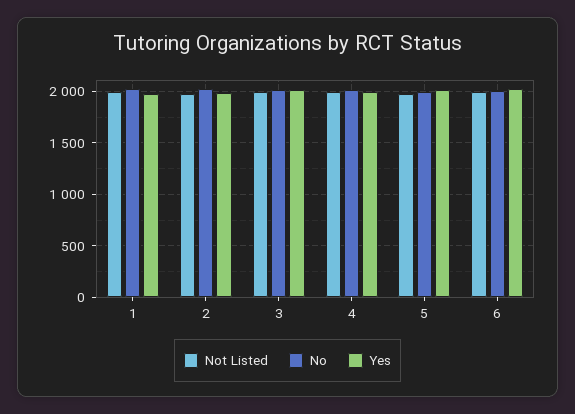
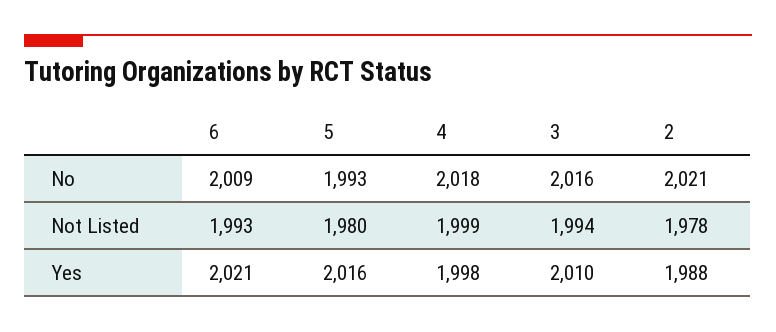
Not Listed, 1: 2000 -> none
No, 1: 2000 -> none
Yes, 1: 2000 -> none

